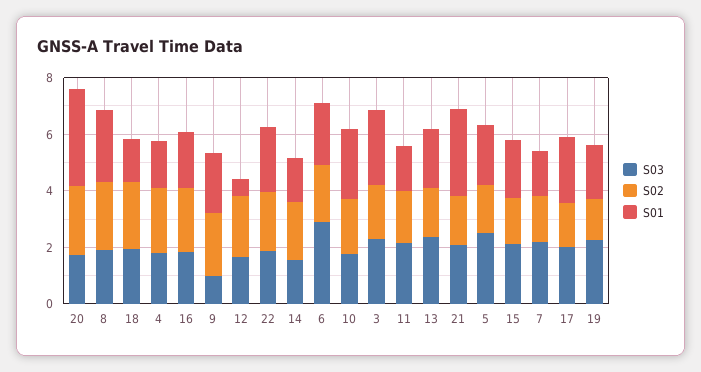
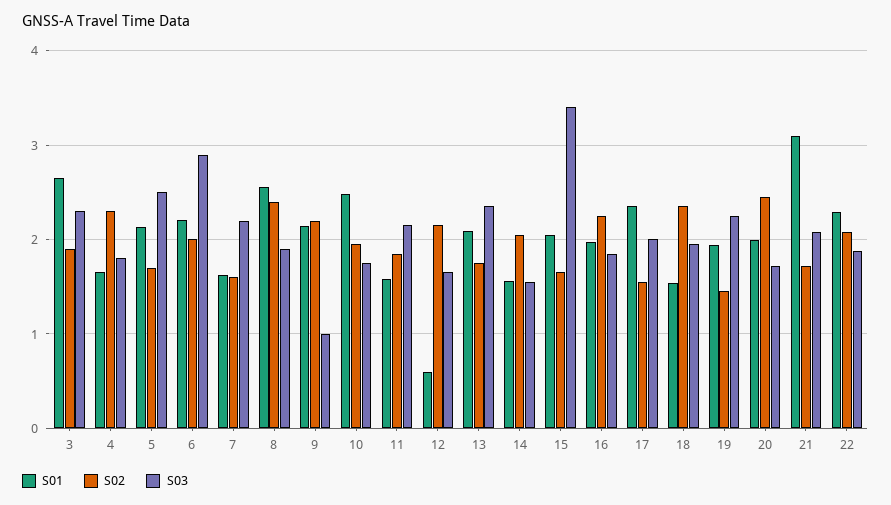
S01, 20: 3.5 -> 2
S03, 15: 2 -> 3.4

